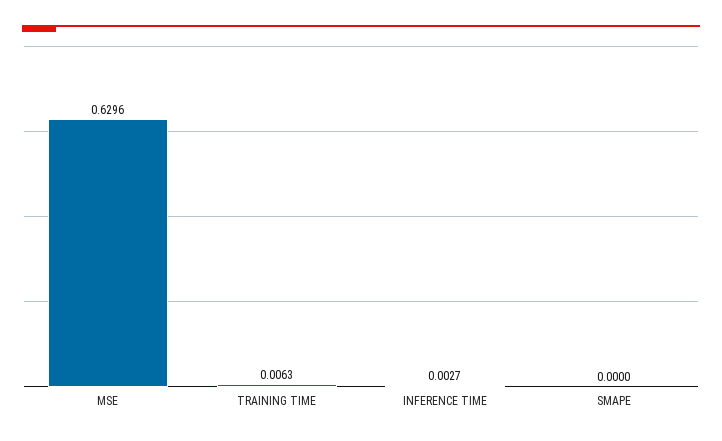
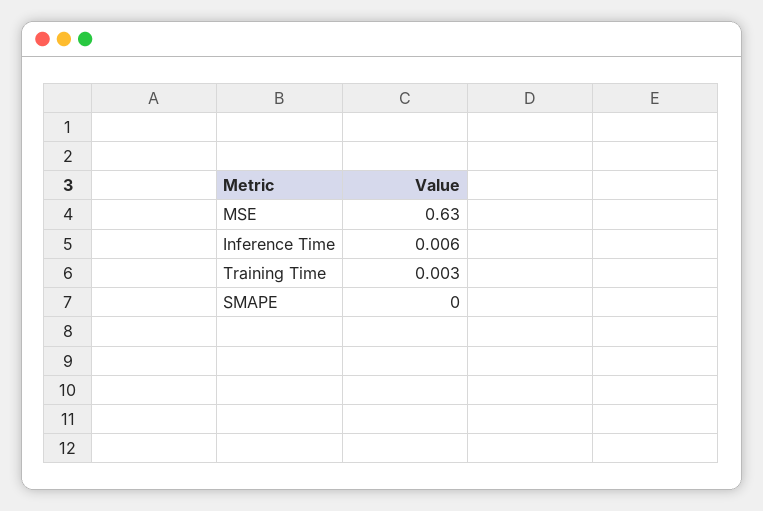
TRAINING TIME: 0.0063 -> 0.003
INFERENCE TIME: 0.0027 -> 0.006

